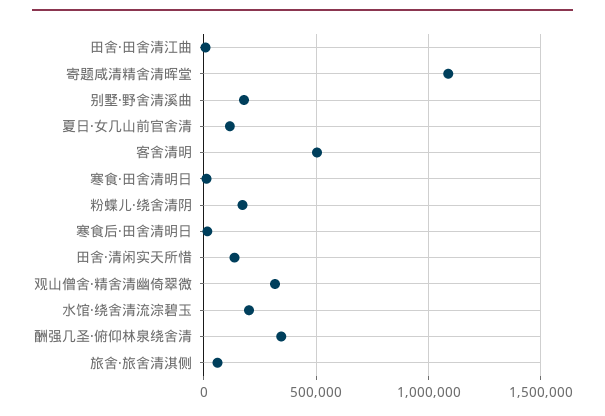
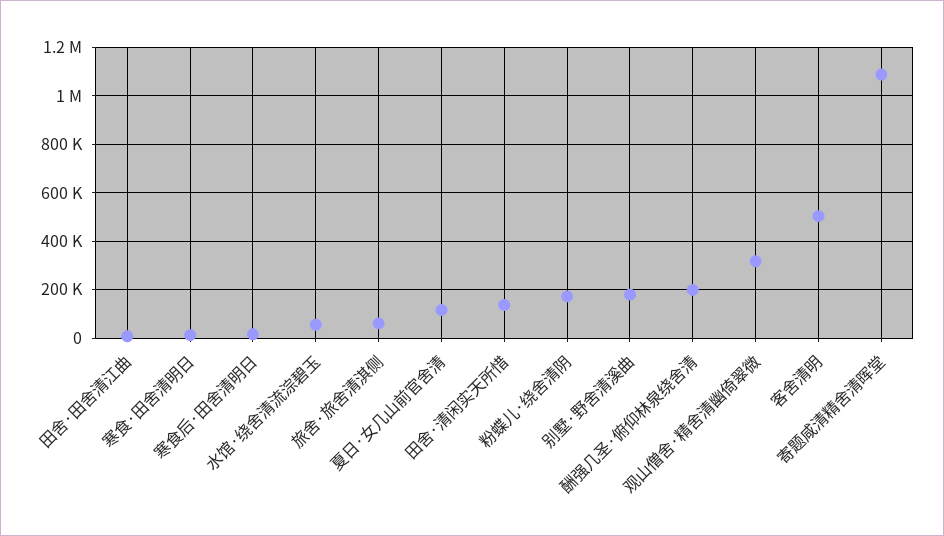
水馆·绕舍清流淙碧玉: 200000 -> 50000
酬强几圣·俯仰林泉绕舍清: 350000 -> 200000

